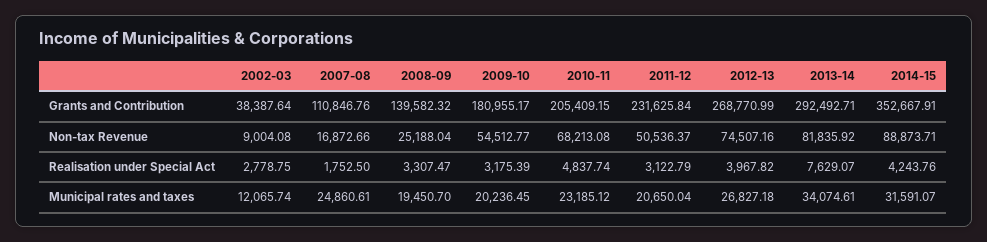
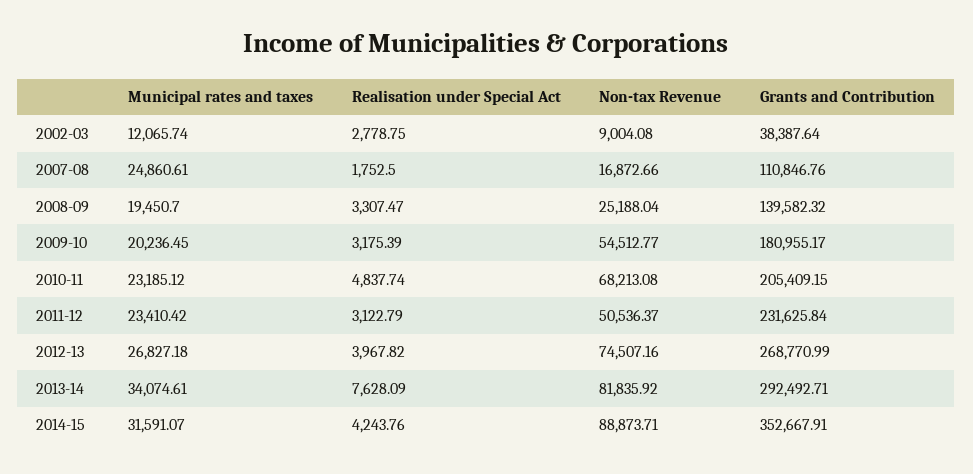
2013-14, Realisation under Special Act: 7629.07 -> 7628.09
2011-12, Municipal rates and taxes: 20650.04 -> 23410.42

